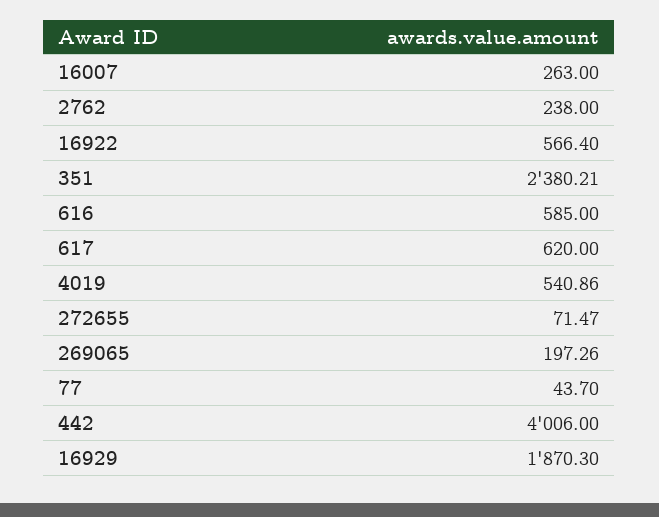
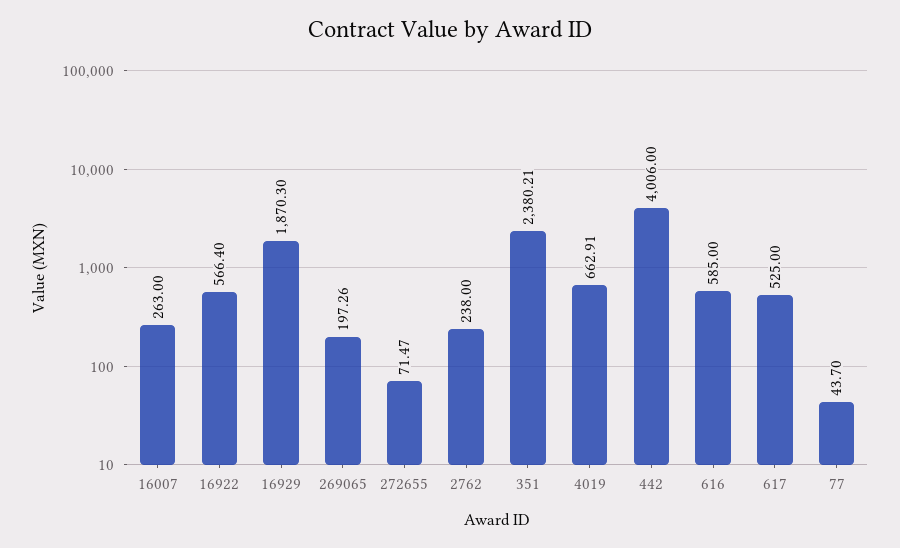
617: 620 -> 525
4019: 540.86 -> 662.91

